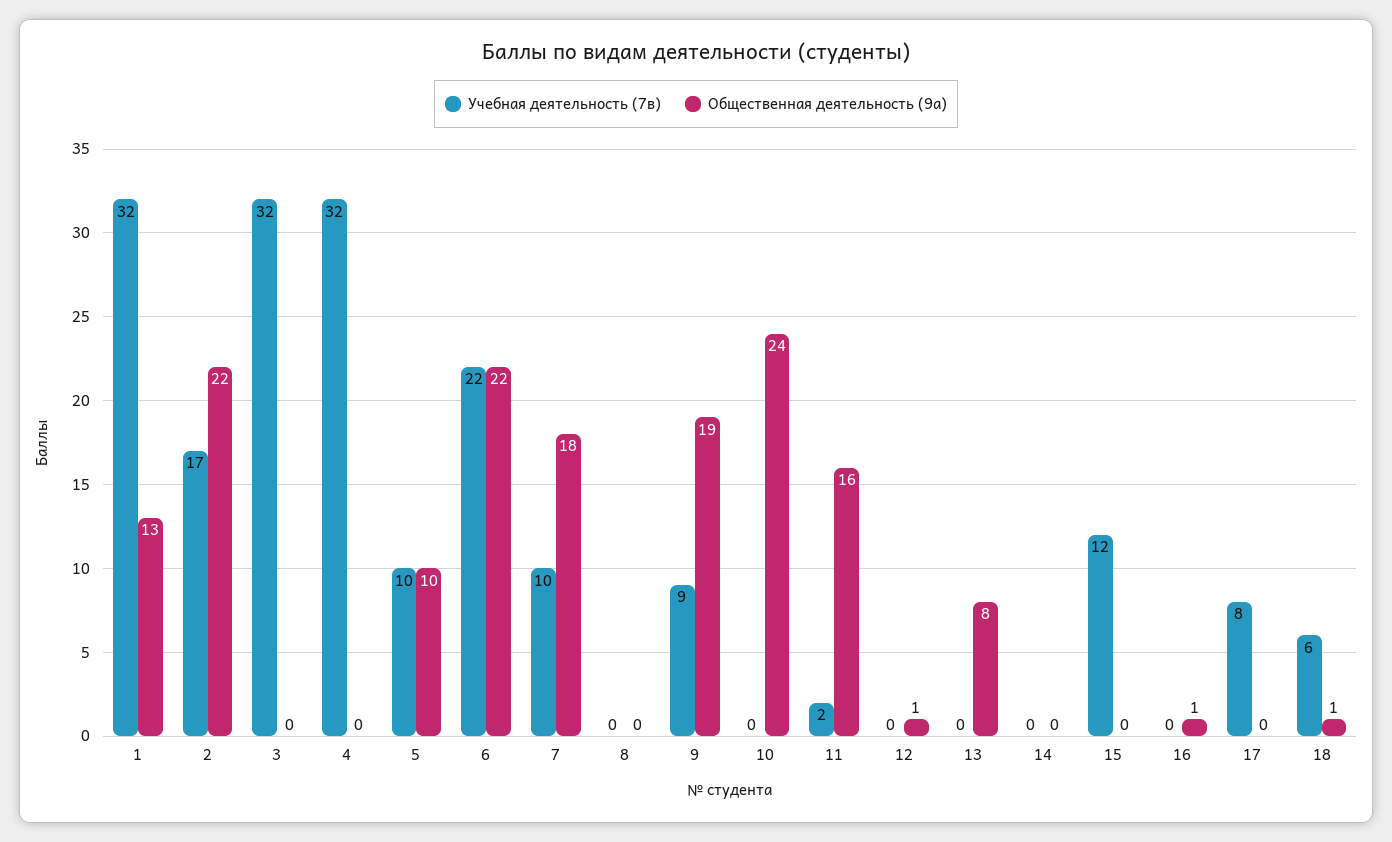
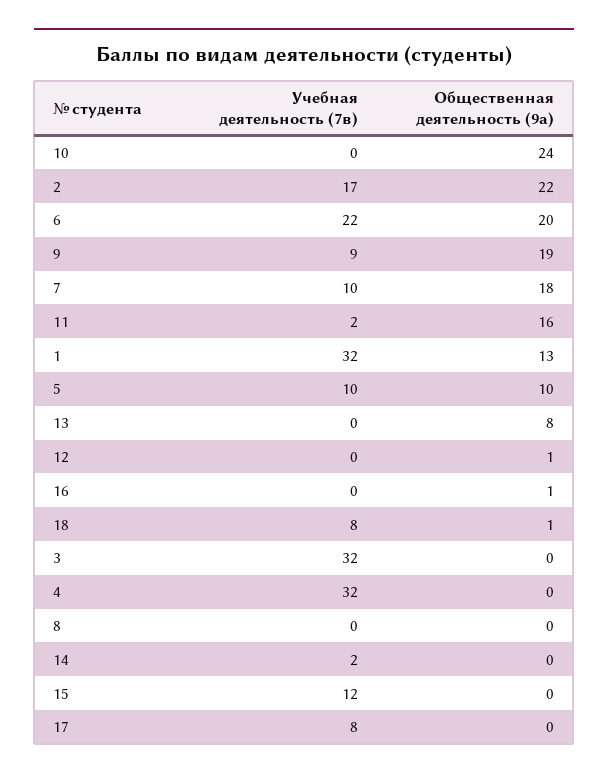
Общественная деятельность (9а), 6: 22 -> 20
Учебная деятельность (7в), 14: 0 -> 2
Учебная деятельность (7в), 18: 6 -> 8

